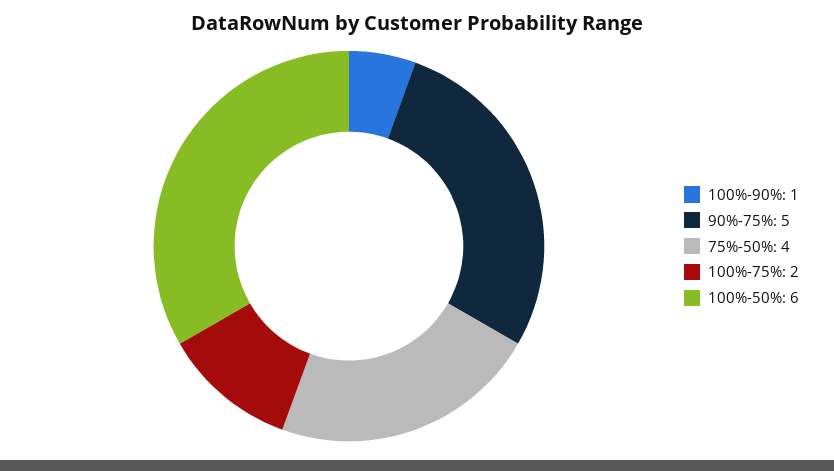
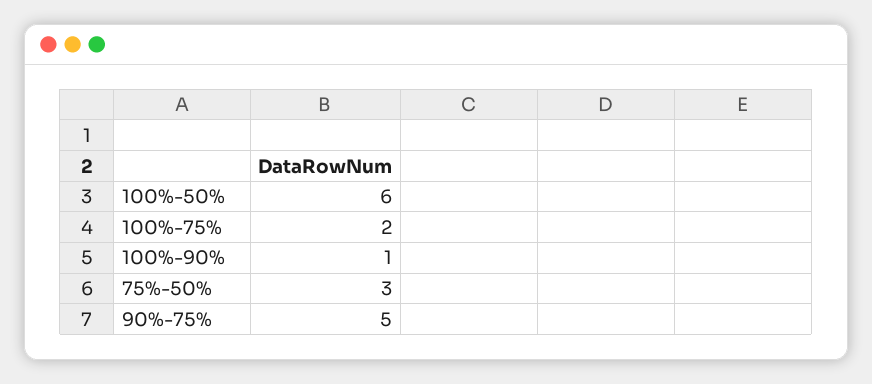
75%-50%: 4 -> 3

